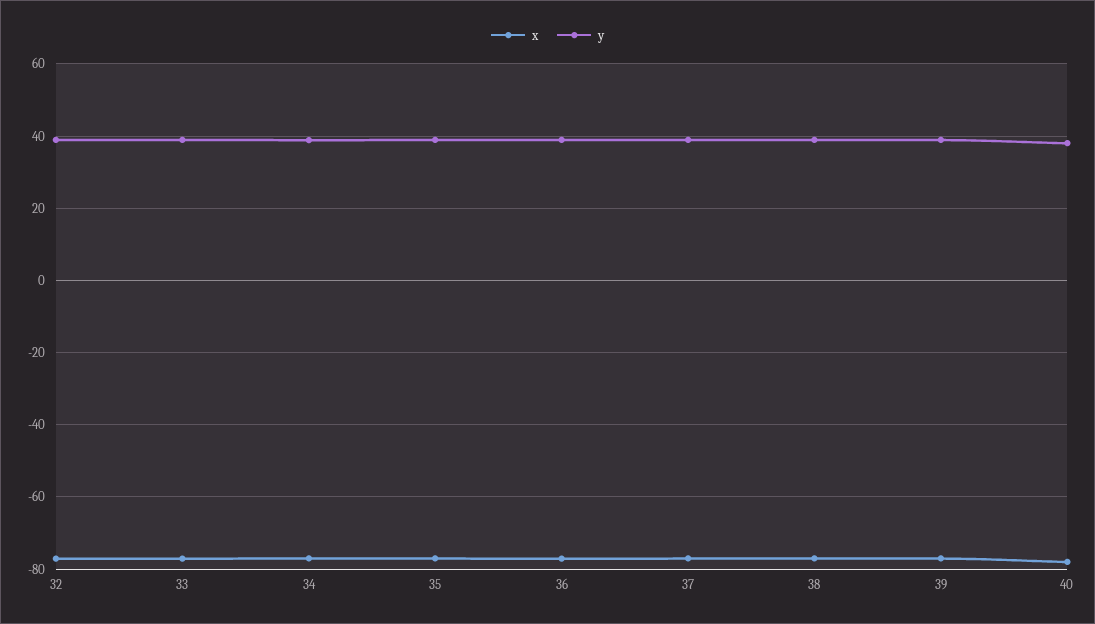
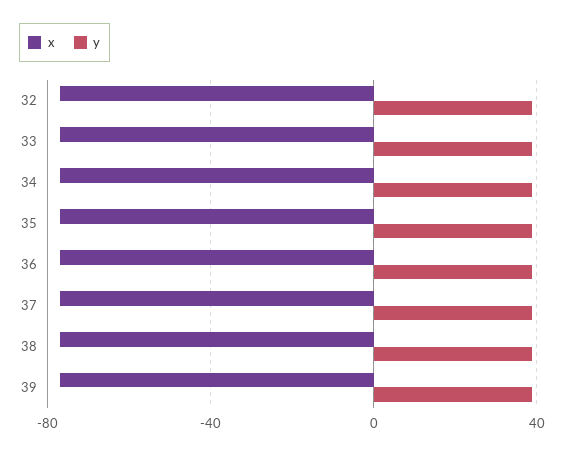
x, 40: -78 -> none
y, 40: 38 -> none

